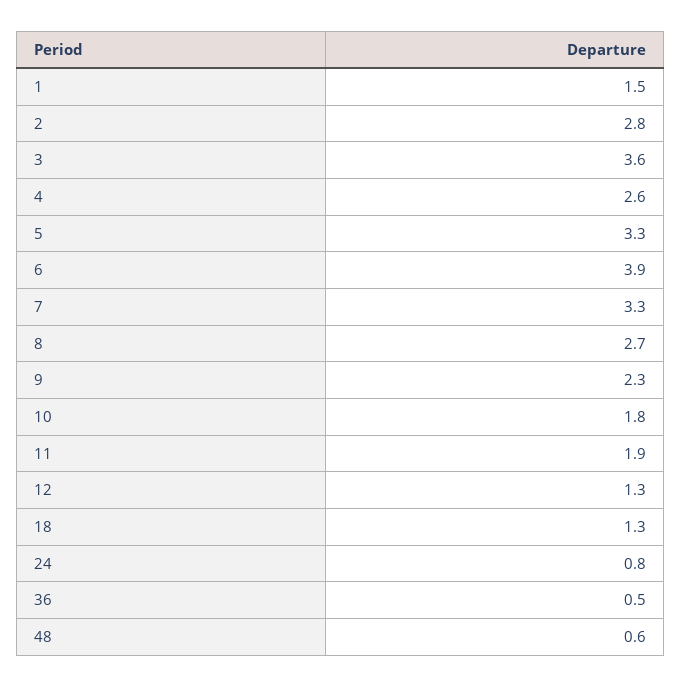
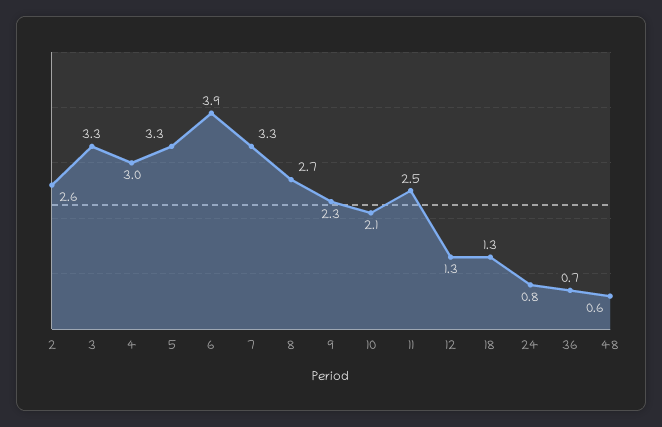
1: 1.5 -> none
2: 2.8 -> 2.6
3: 3.6 -> 3.3
4: 2.6 -> 3
10: 1.8 -> 2.1
11: 1.9 -> 2.5
36: 0.5 -> 0.7

